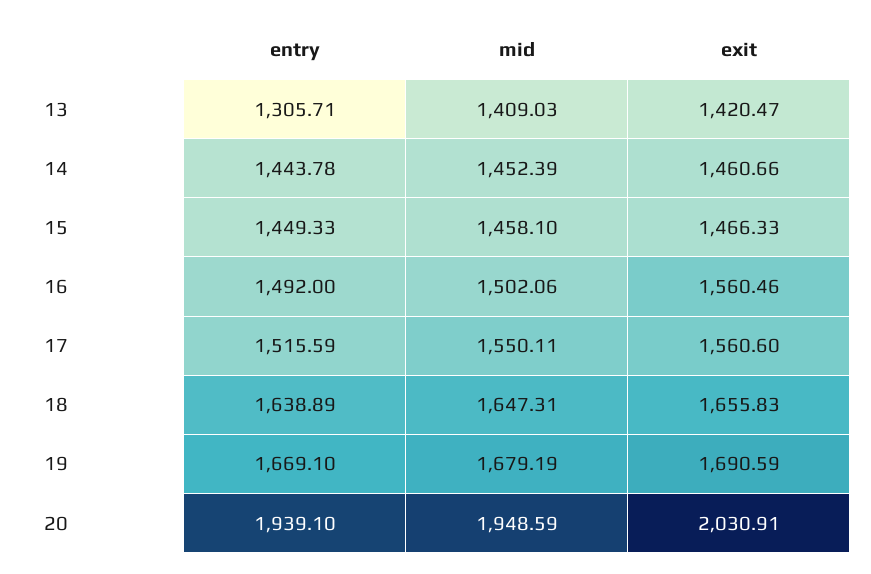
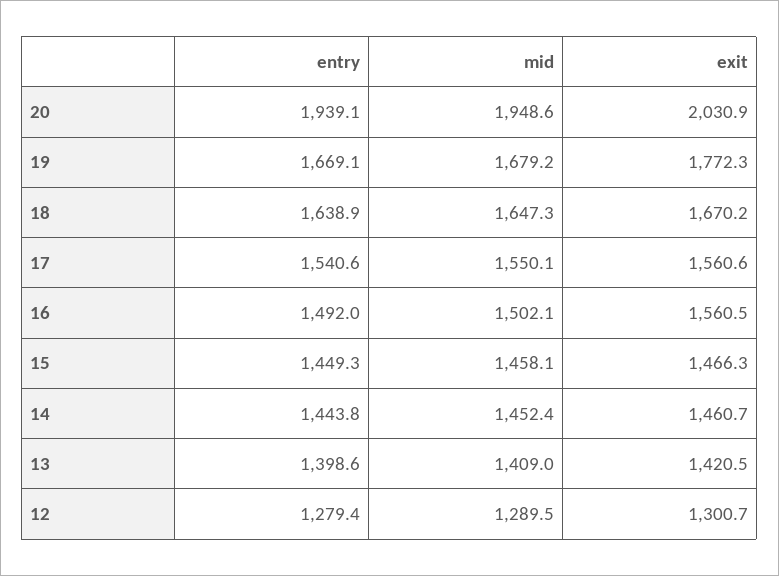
entry, 13: 1305.71 -> 1398.6
entry, 17: 1515.59 -> 1540.6
exit, 18: 1655.83 -> 1670.2
exit, 19: 1690.59 -> 1772.3
entry, 12: none -> 1279.4
mid, 12: none -> 1289.5
exit, 12: none -> 1300.7

